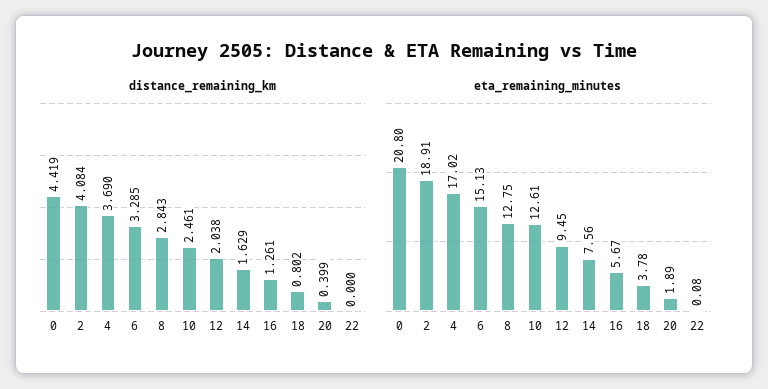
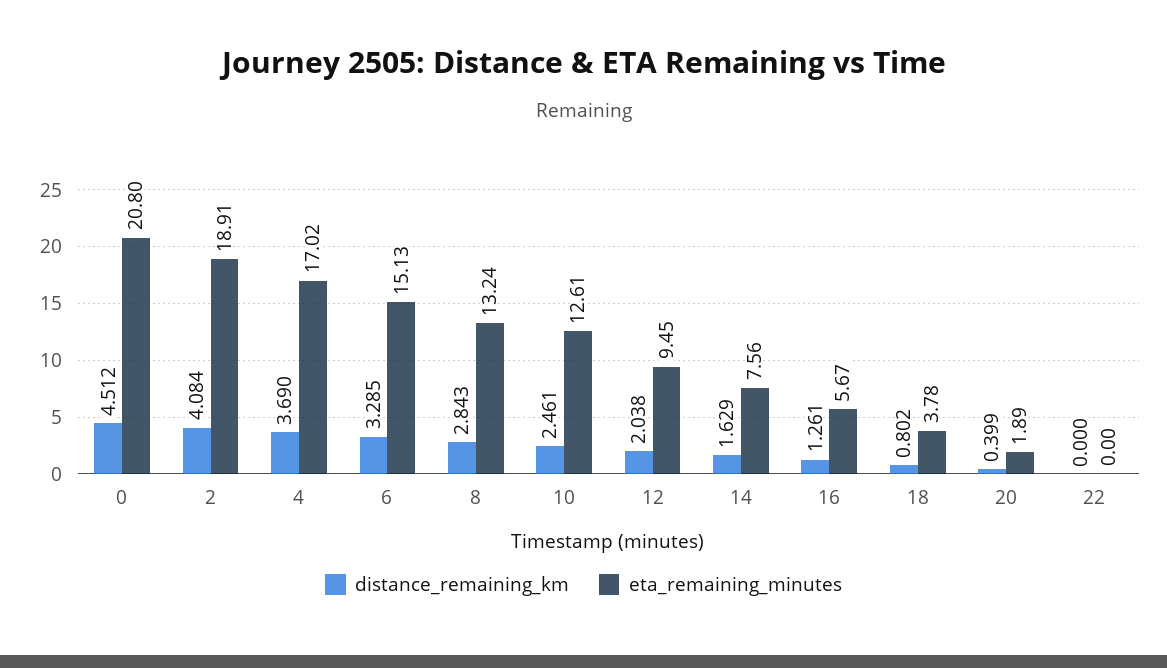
distance_remaining_km, 0: 4.419 -> 4.512
eta_remaining_minutes, 8: 12.75 -> 13.24
eta_remaining_minutes, 22: 0.08 -> 0

